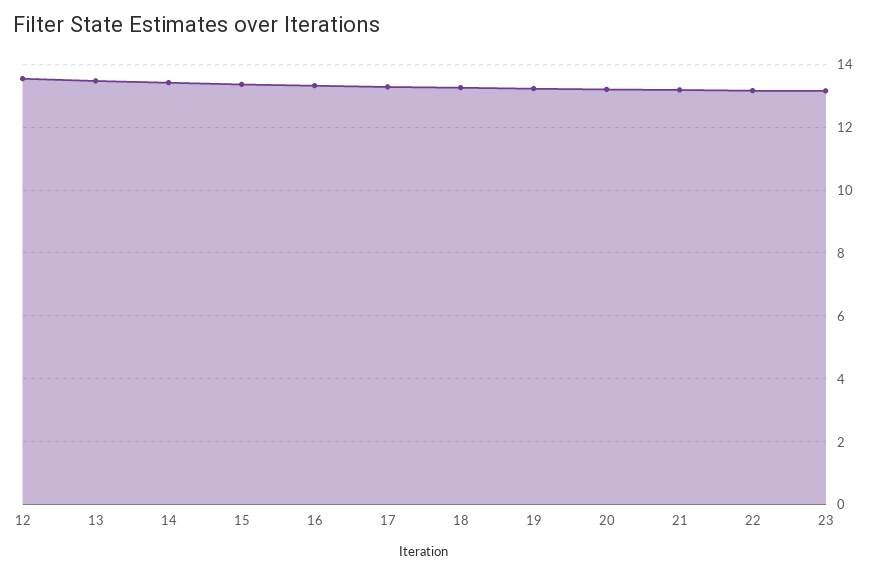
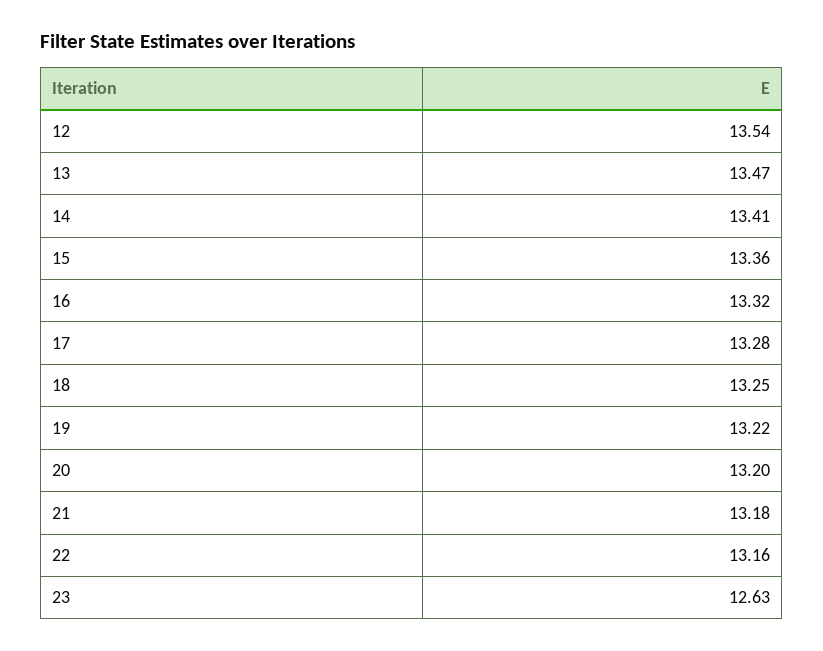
23: 13.2 -> 12.63

